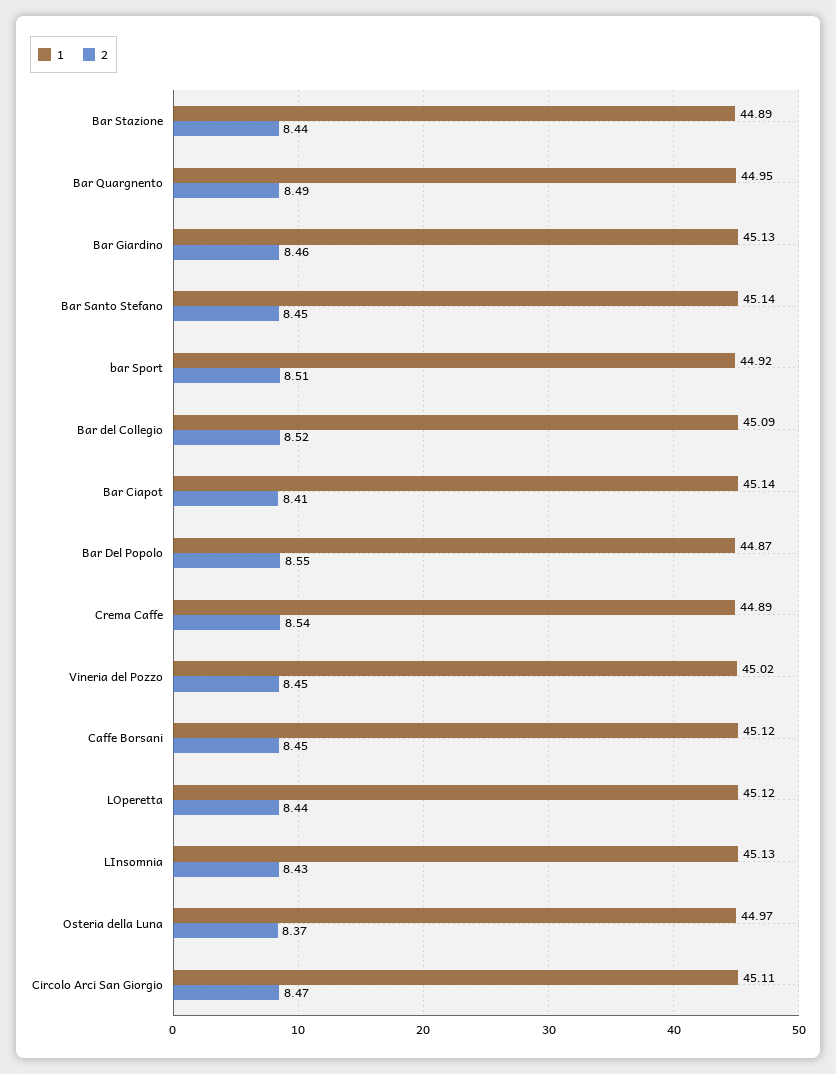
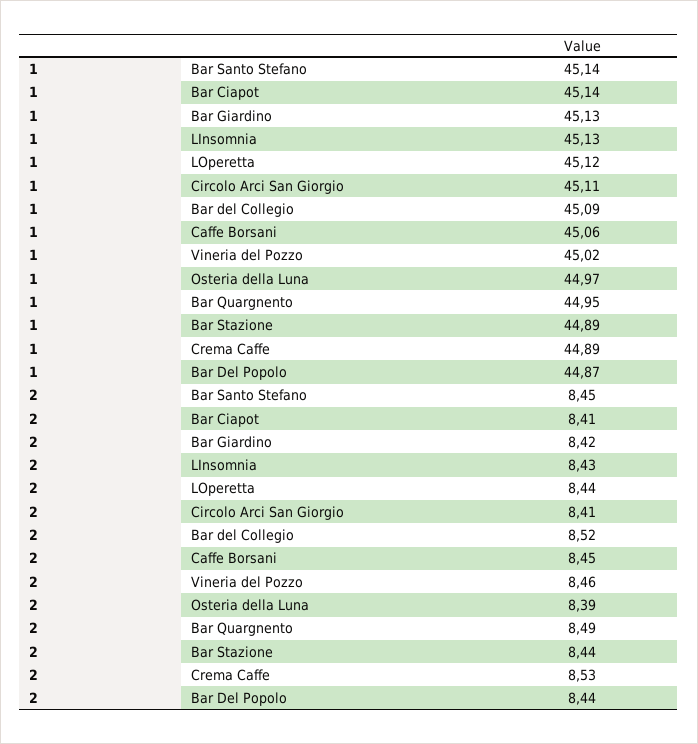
2, Bar Giardino: 8.46 -> 8.42
1, bar Sport: 44.92 -> none
2, bar Sport: 8.51 -> none
2, Bar Del Popolo: 8.55 -> 8.44
2, Crema Caffe: 8.54 -> 8.53
2, Vineria del Pozzo: 8.45 -> 8.46
1, Caffe Borsani: 45.12 -> 45.06
2, Osteria della Luna: 8.37 -> 8.39
2, Circolo Arci San Giorgio: 8.47 -> 8.41

